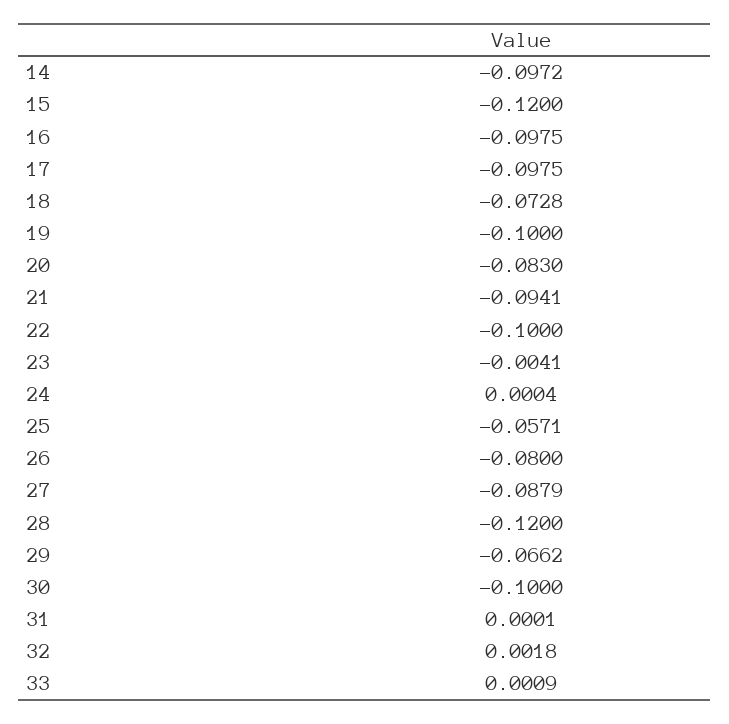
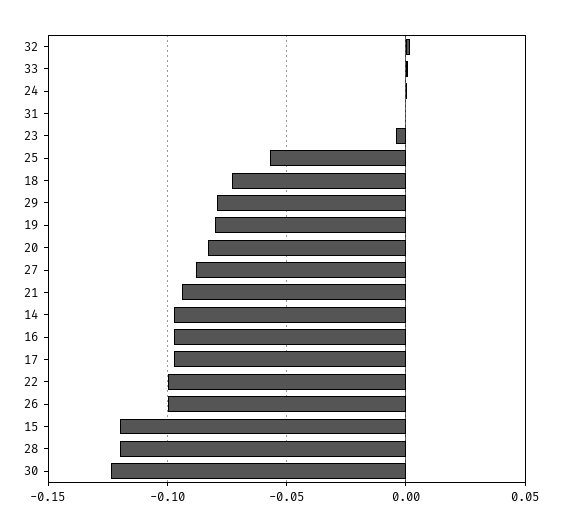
19: -0.1 -> -0.08
26: -0.08 -> -0.1
29: -0.0662 -> -0.08
30: -0.1 -> -0.125

